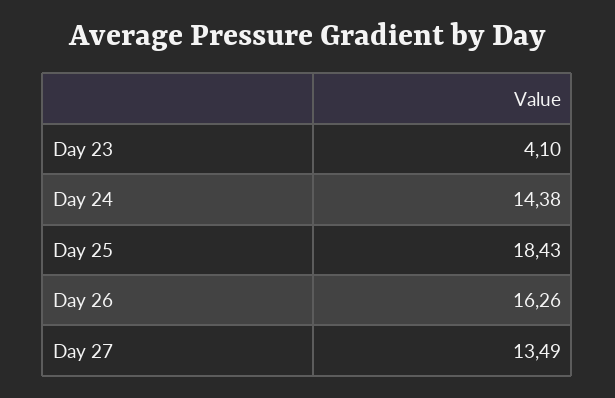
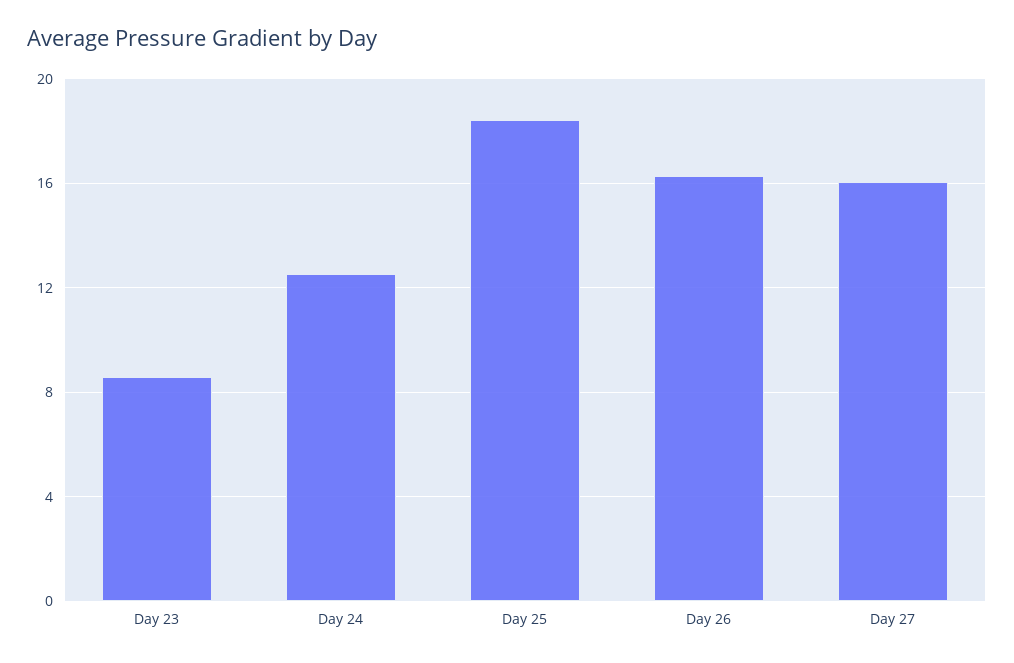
Day 23: 4.1 -> 8.5
Day 24: 14.38 -> 12.5
Day 27: 13.49 -> 16

